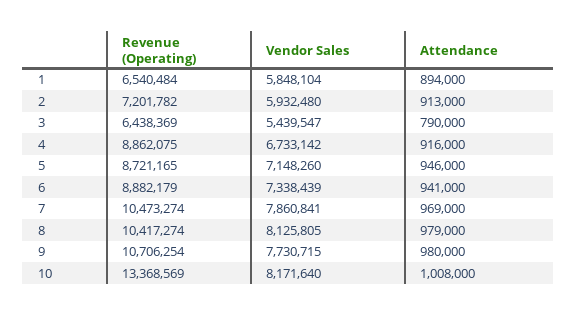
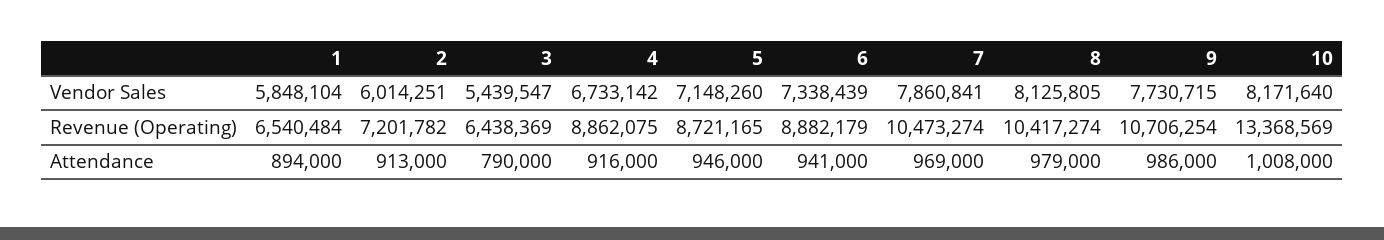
Vendor Sales, 2: 5932480 -> 6014251
Attendance, 9: 980000 -> 986000

